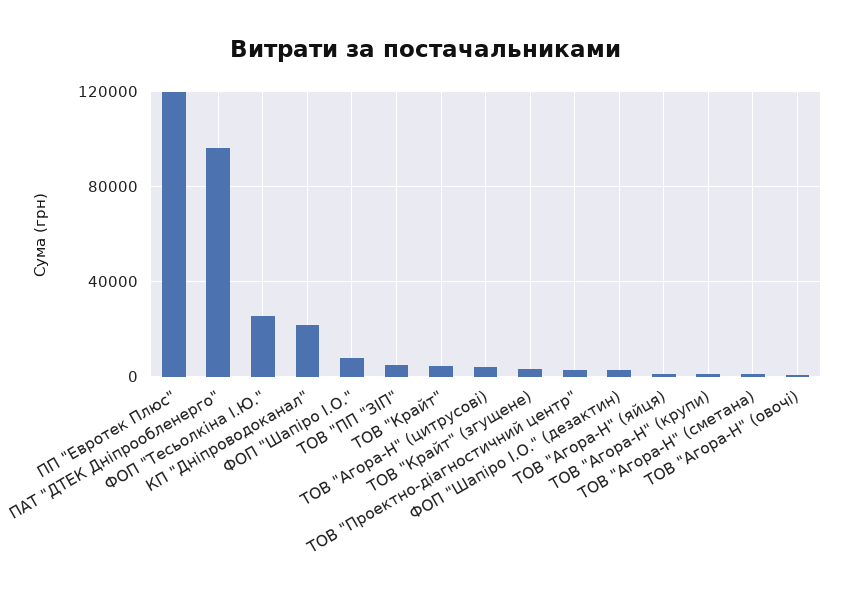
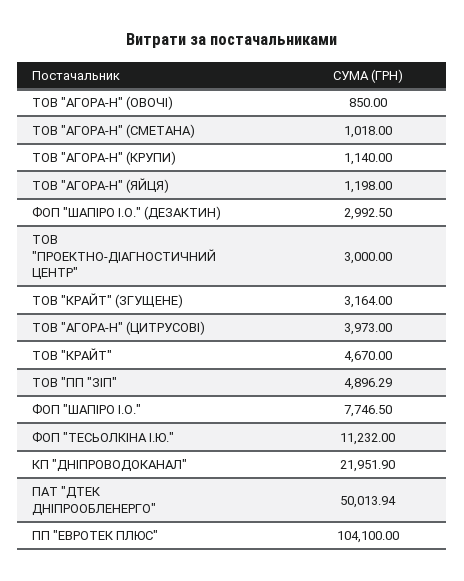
ПП "Евротек Плюс": 120000 -> 104100
ПАТ "ДТЕК Дніпрообленерго": 95000 -> 50013.94
ФОП "Тесьолкіна І.Ю.": 25000 -> 11232

